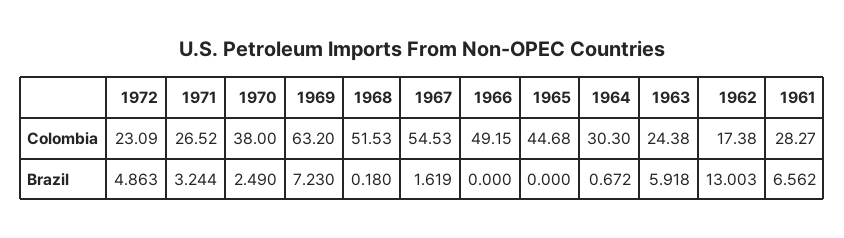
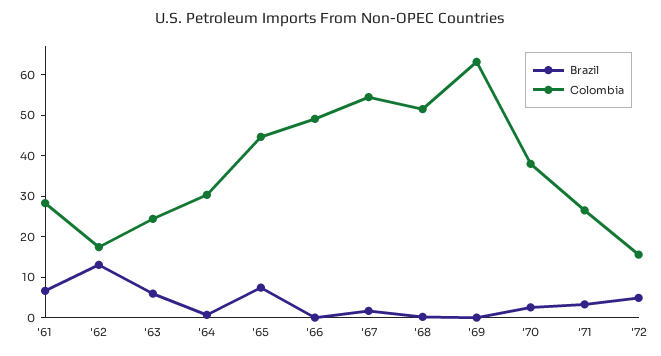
Colombia, 1972: 23.09 -> 16
Brazil, 1969: 7.23 -> 0
Brazil, 1965: 0 -> 8

